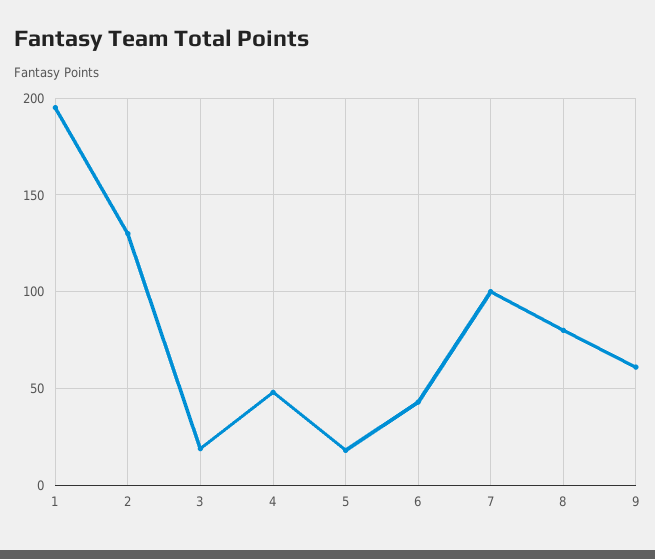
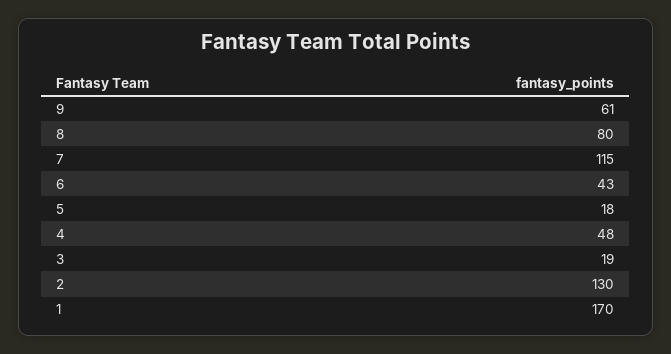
1: 195 -> 170
7: 100 -> 115

